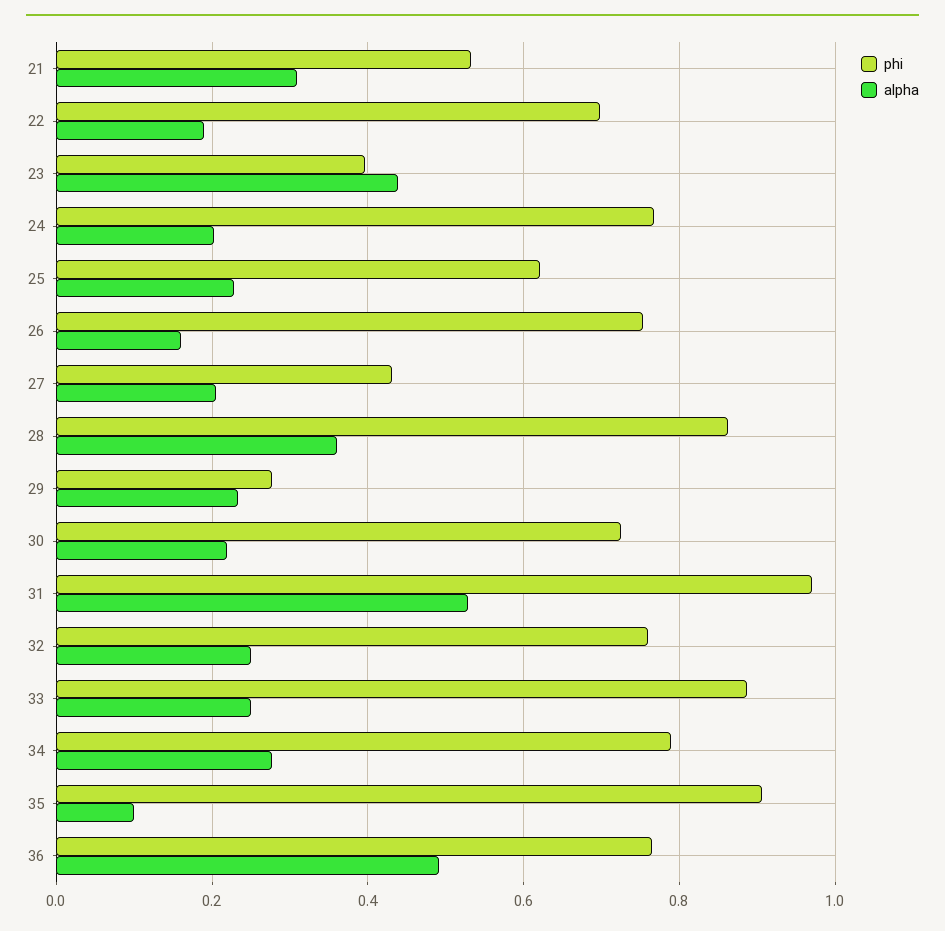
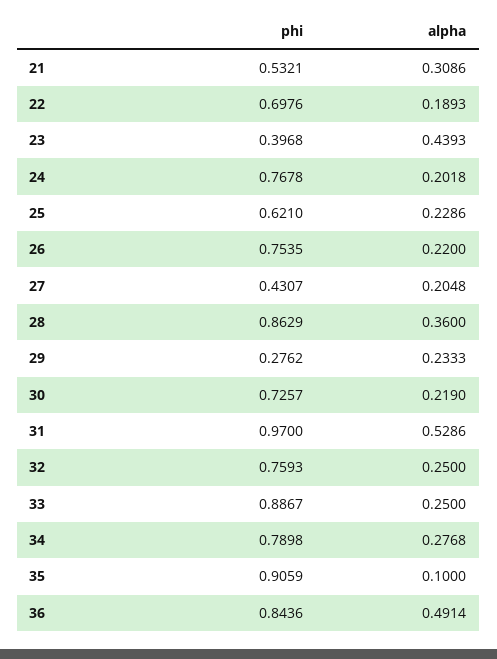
alpha, 26: 0.16 -> 0.22
phi, 36: 0.76 -> 0.8436

